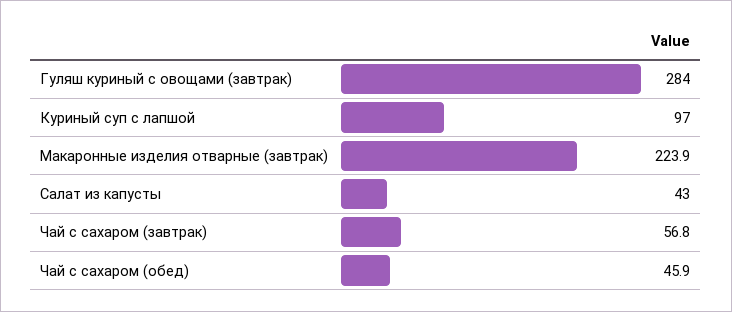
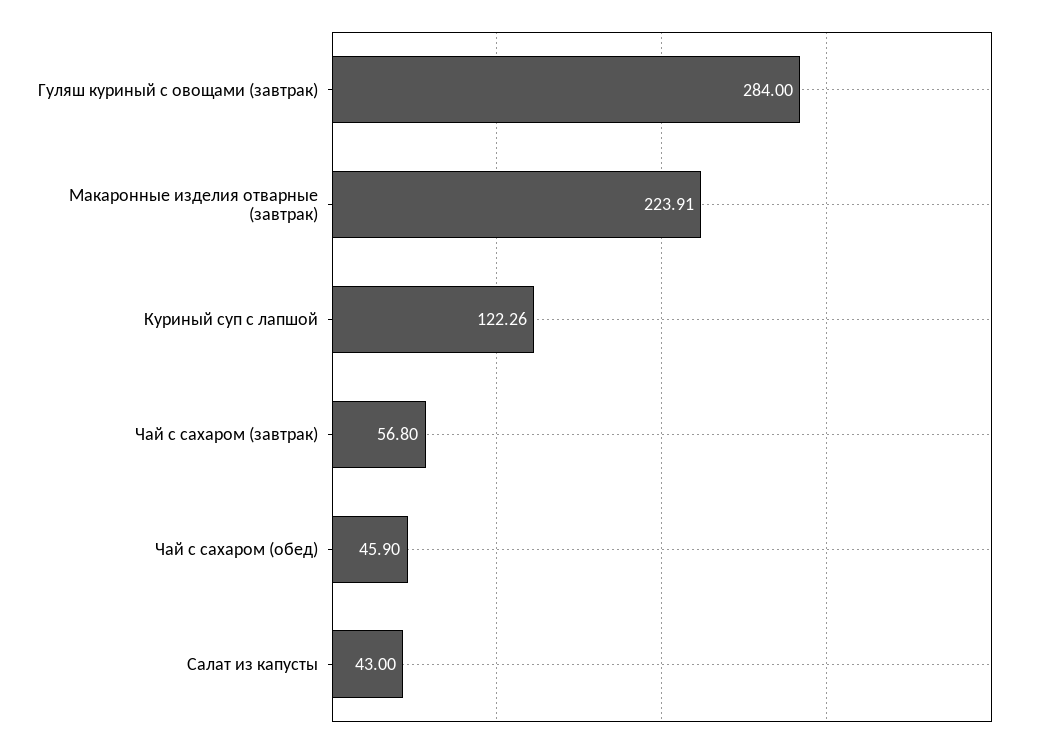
Куриный суп с лапшой: 97 -> 122.26

